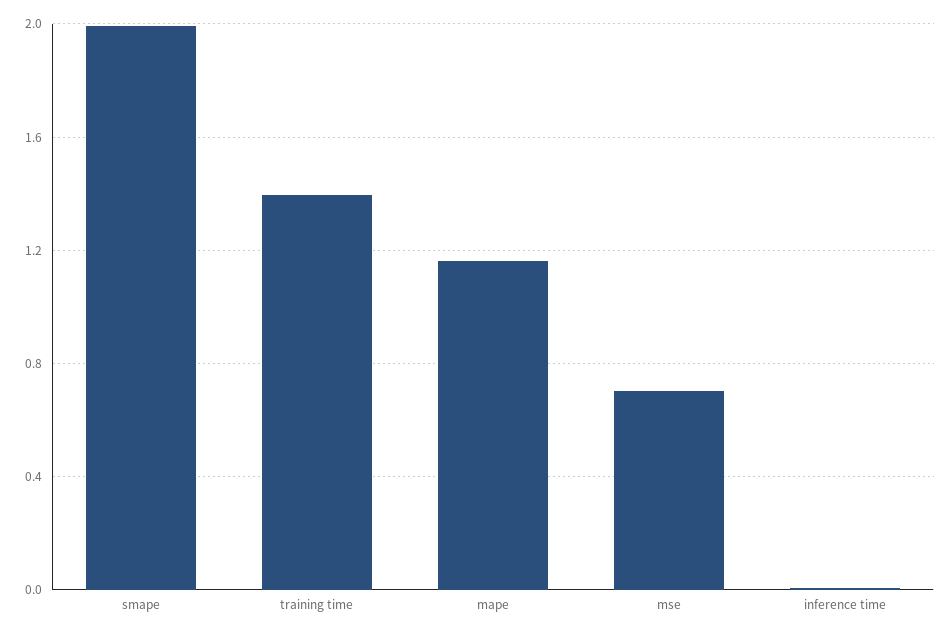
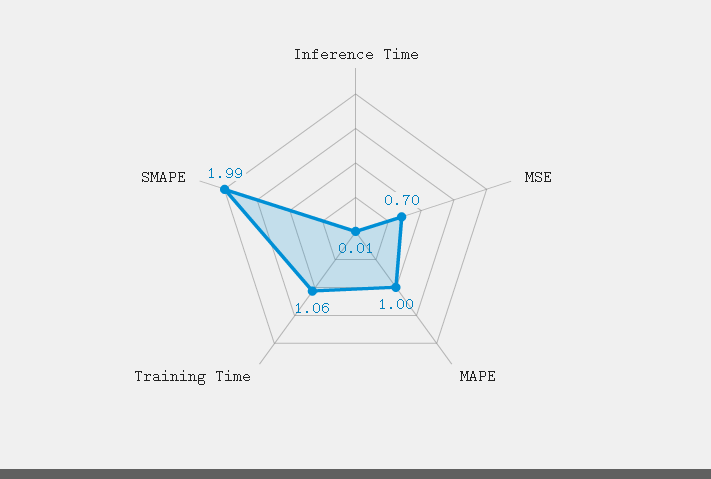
training time: 1.4 -> 1.06
mape: 1.15 -> 1

